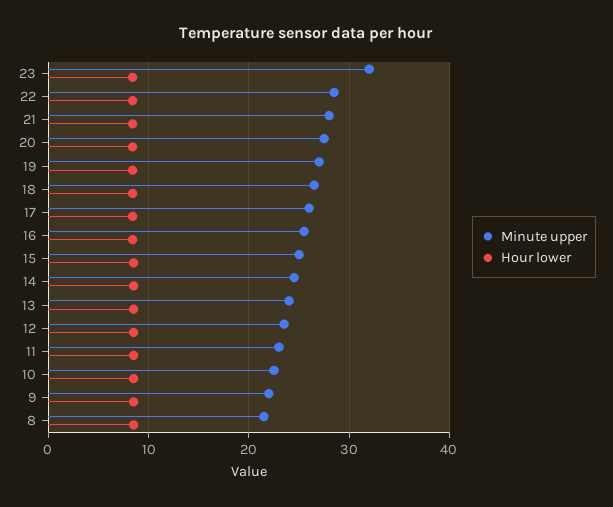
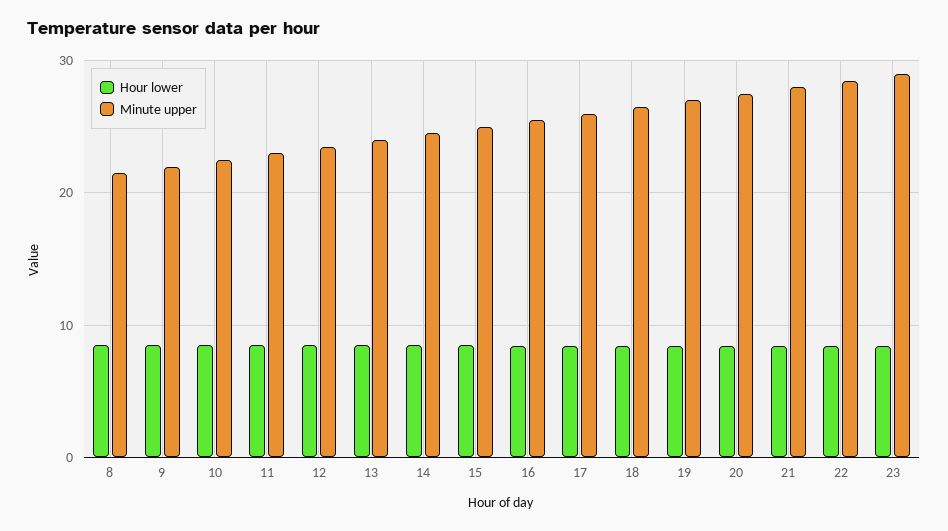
Minute upper, 23: 32 -> 29

